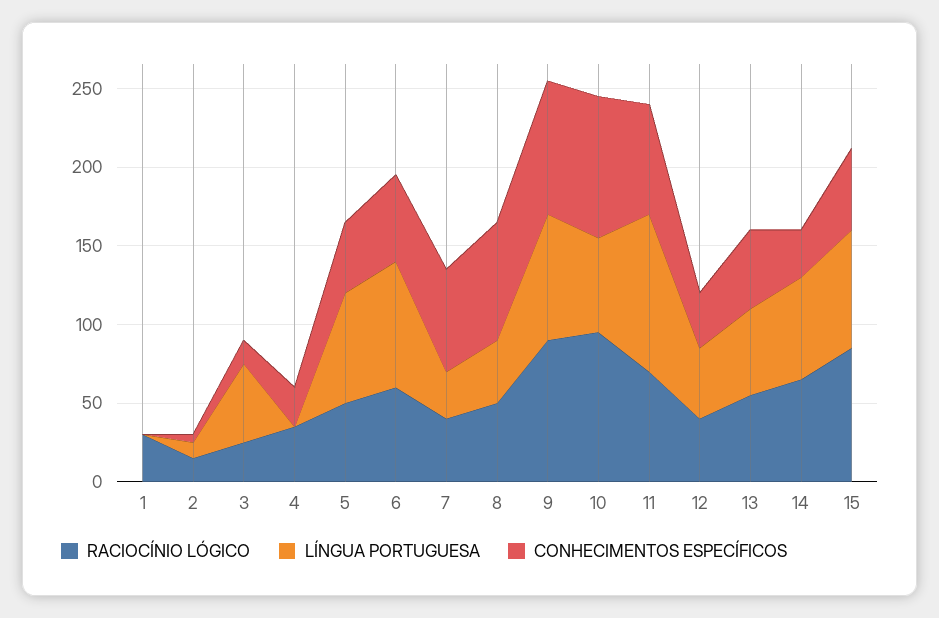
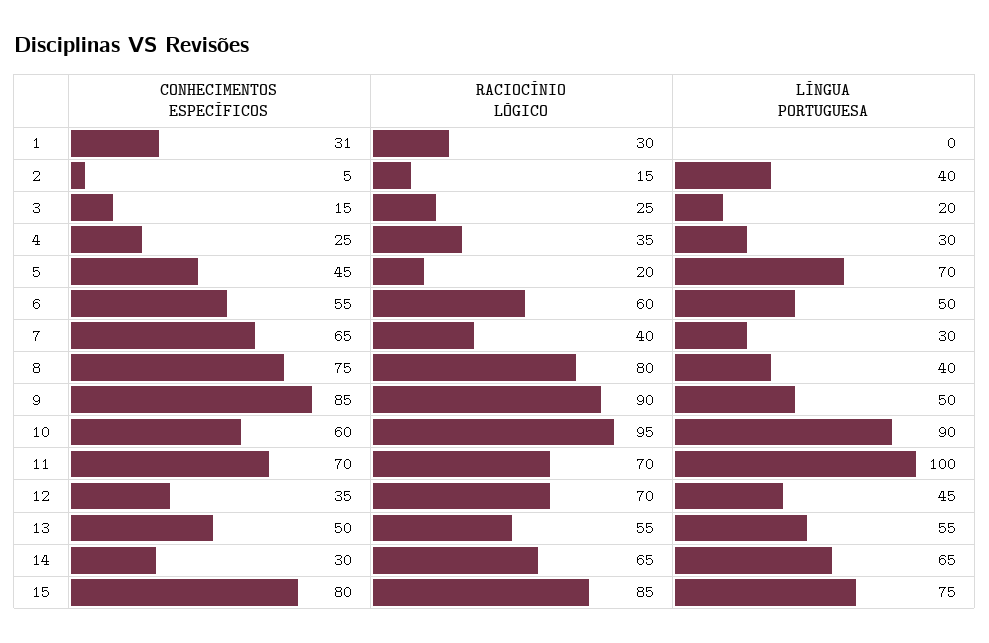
CONHECIMENTOS ESPECÍFICOS, 1: 0 -> 31
LÍNGUA PORTUGUESA, 2: 10 -> 40
LÍNGUA PORTUGUESA, 3: 50 -> 20
LÍNGUA PORTUGUESA, 4: 0 -> 30
RACIOCÍNIO LÓGICO, 5: 50 -> 20
LÍNGUA PORTUGUESA, 6: 80 -> 50
RACIOCÍNIO LÓGICO, 8: 50 -> 80
LÍNGUA PORTUGUESA, 9: 80 -> 50
LÍNGUA PORTUGUESA, 10: 60 -> 90
CONHECIMENTOS ESPECÍFICOS, 10: 90 -> 60
RACIOCÍNIO LÓGICO, 12: 40 -> 70
CONHECIMENTOS ESPECÍFICOS, 15: 50 -> 80

